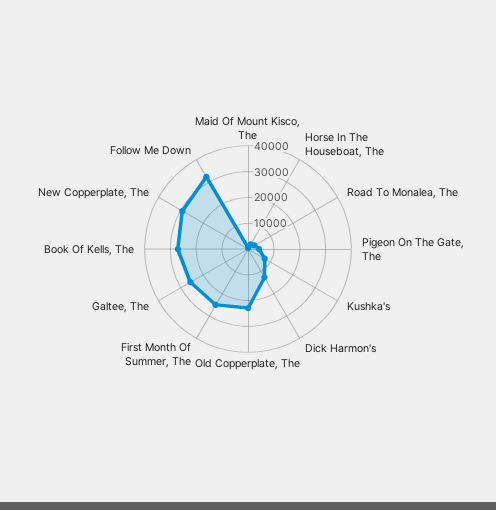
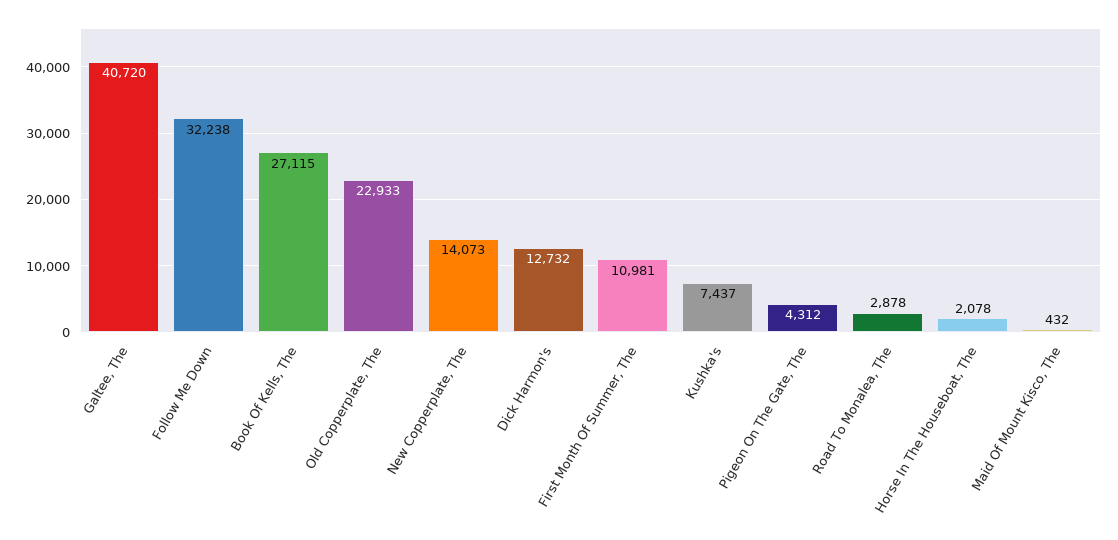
First Month Of Summer, The: 25000 -> 10981
Galtee, The: 25000 -> 40720
New Copperplate, The: 30000 -> 14073

